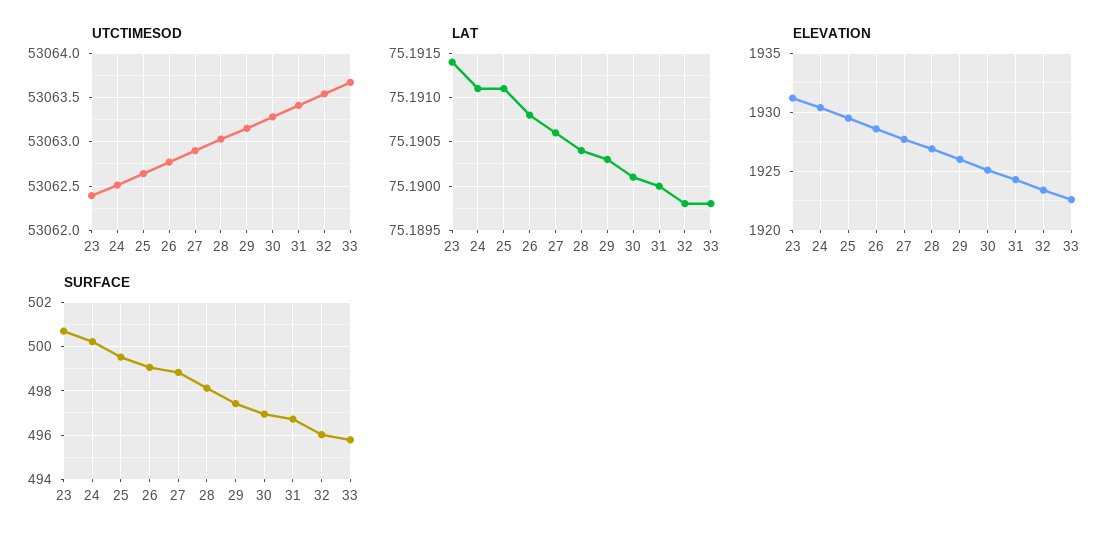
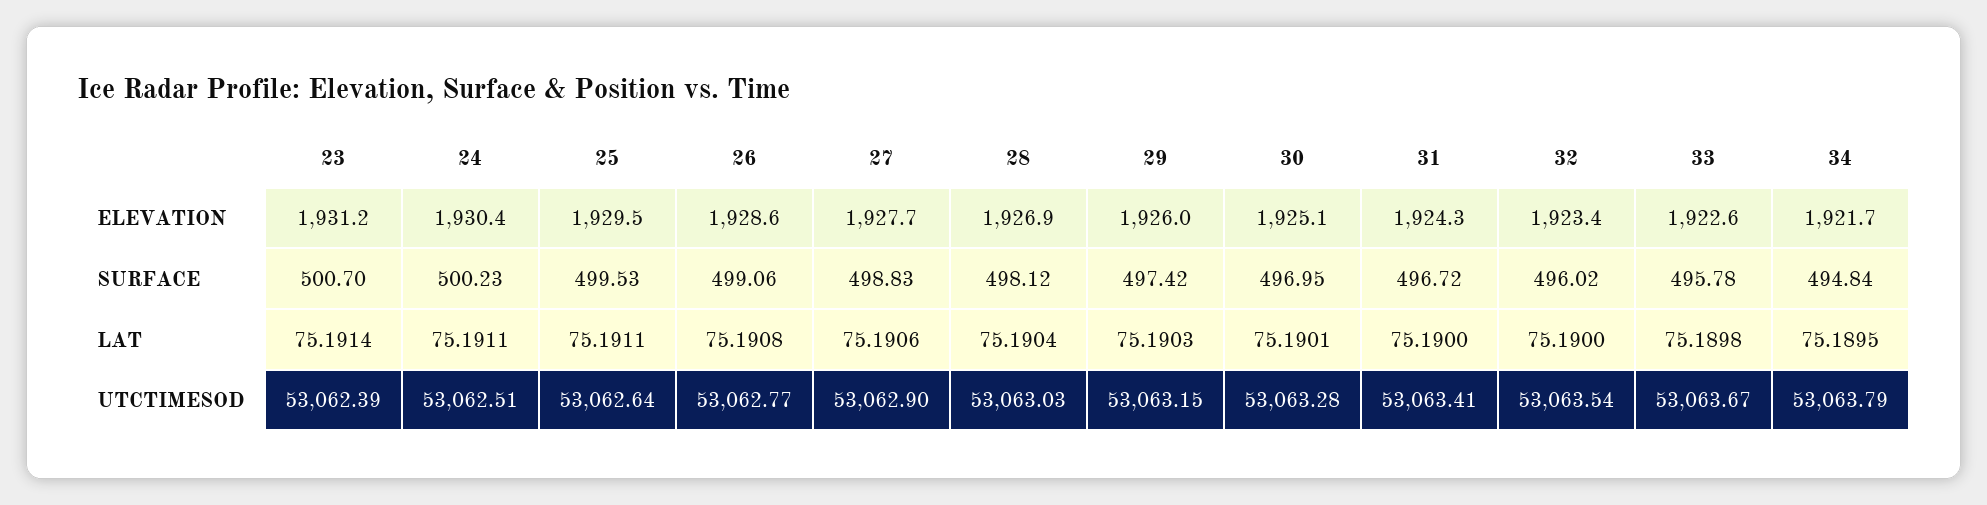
LAT, 32: 75.1898 -> 75.19
ELEVATION, 34: none -> 1921.7
SURFACE, 34: none -> 494.84
LAT, 34: none -> 75.1895
UTCTIMESOD, 34: none -> 53063.79

